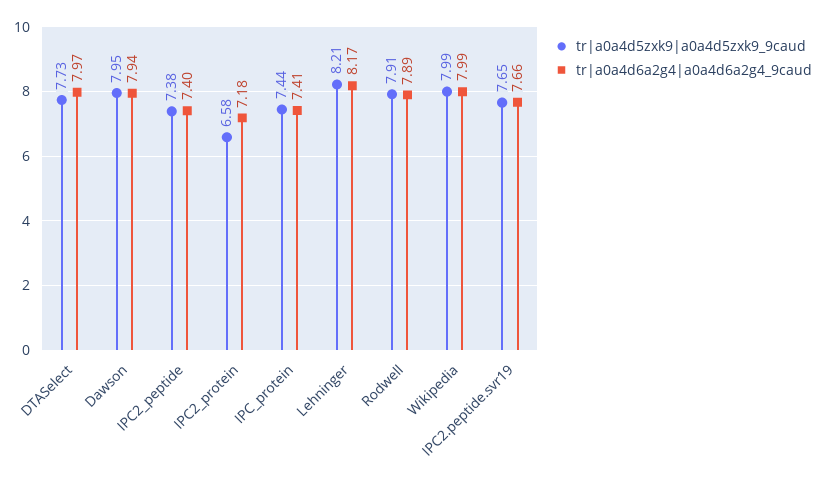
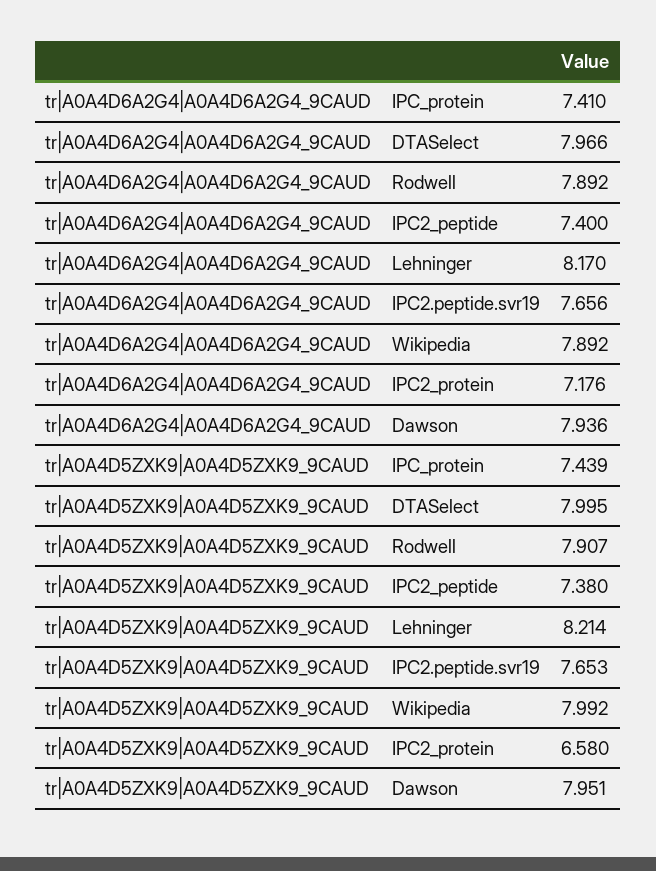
tr|a0a4d5zxk9|a0a4d5zxk9_9caud, DTASelect: 7.73 -> 7.995
tr|a0a4d6a2g4|a0a4d6a2g4_9caud, Wikipedia: 7.99 -> 7.892

